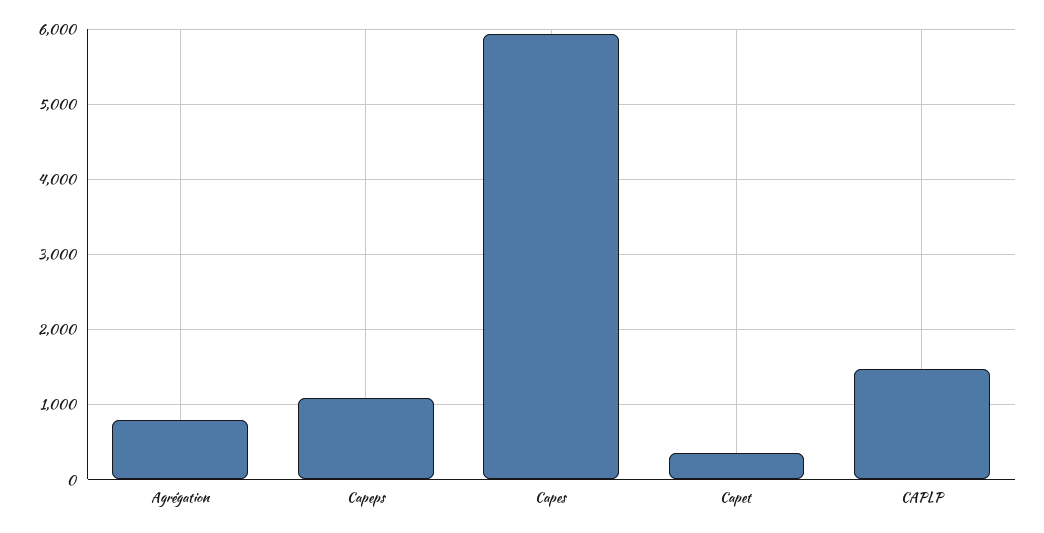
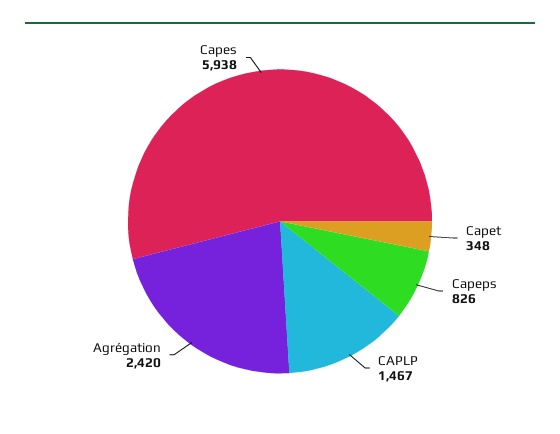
Agrégation: 800 -> 2420
Capeps: 1100 -> 826

